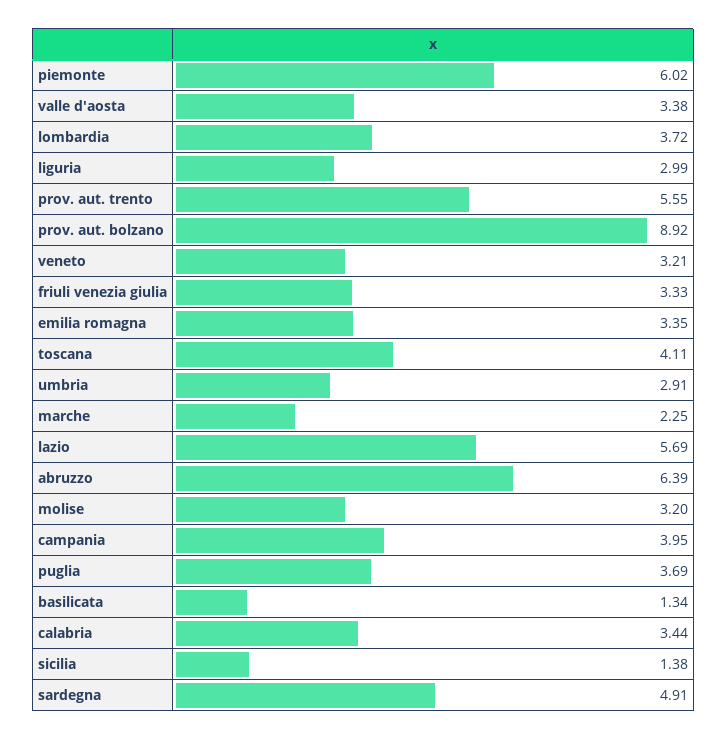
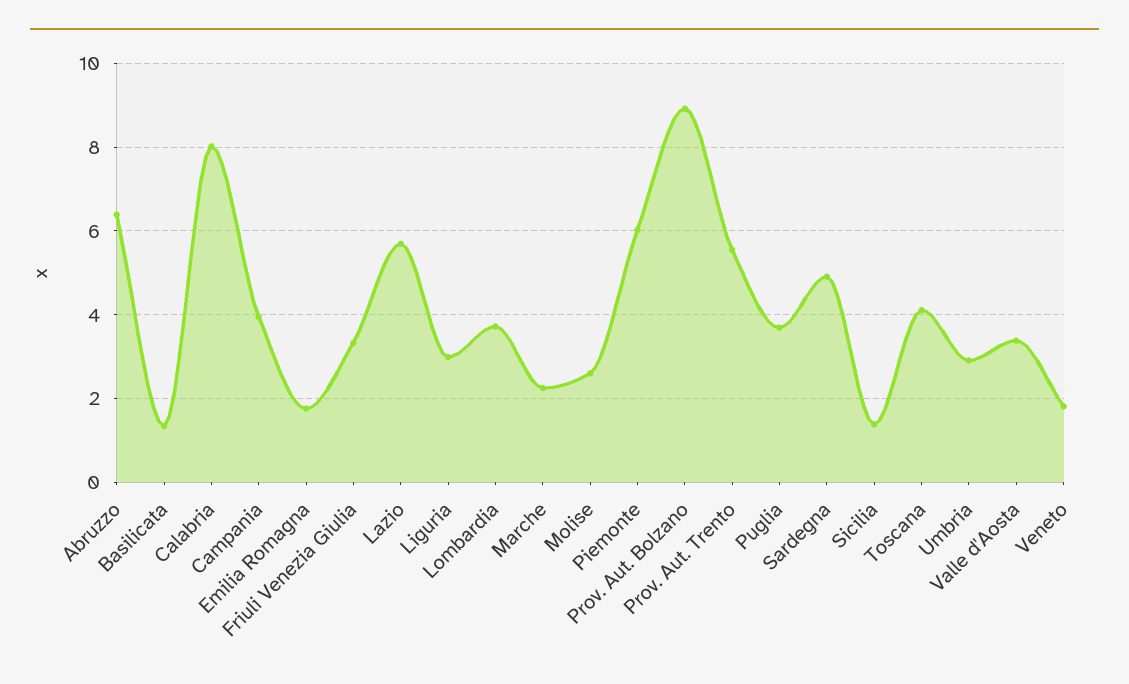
veneto: 3.21 -> 1.8
emilia romagna: 3.35 -> 1.8
molise: 3.2 -> 2.6
calabria: 3.44 -> 8

